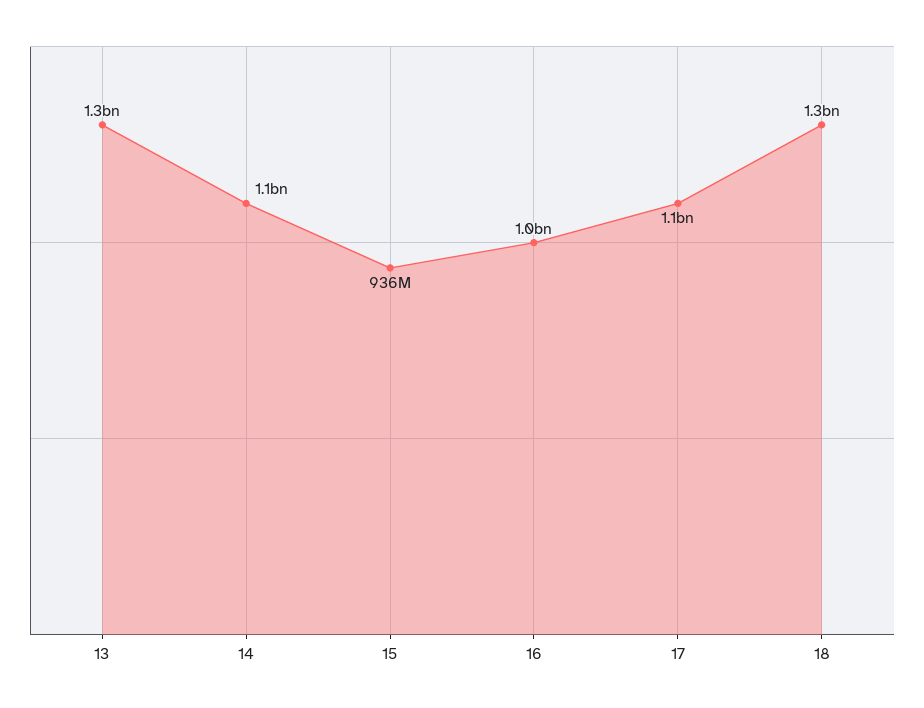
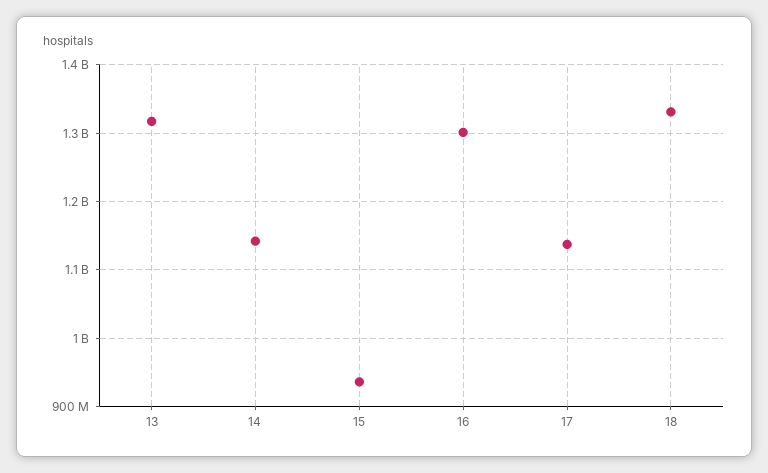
16: 1000000000 -> 1300000000

